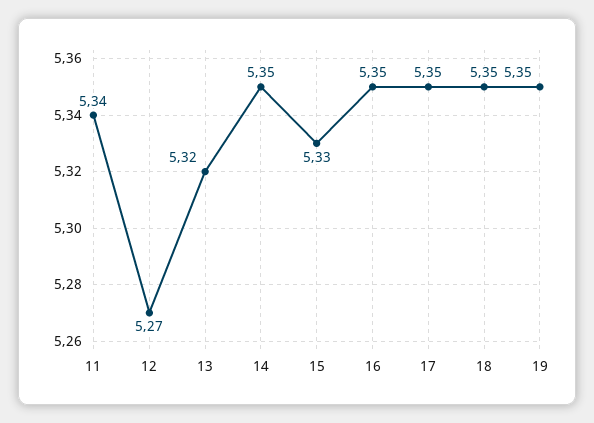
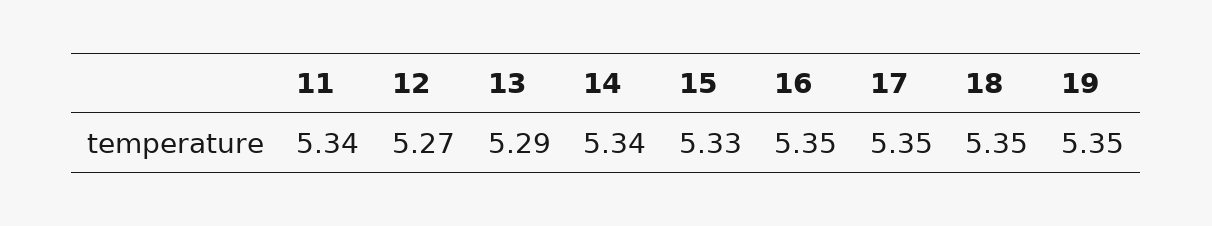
13: 5.32 -> 5.29
14: 5.35 -> 5.34

